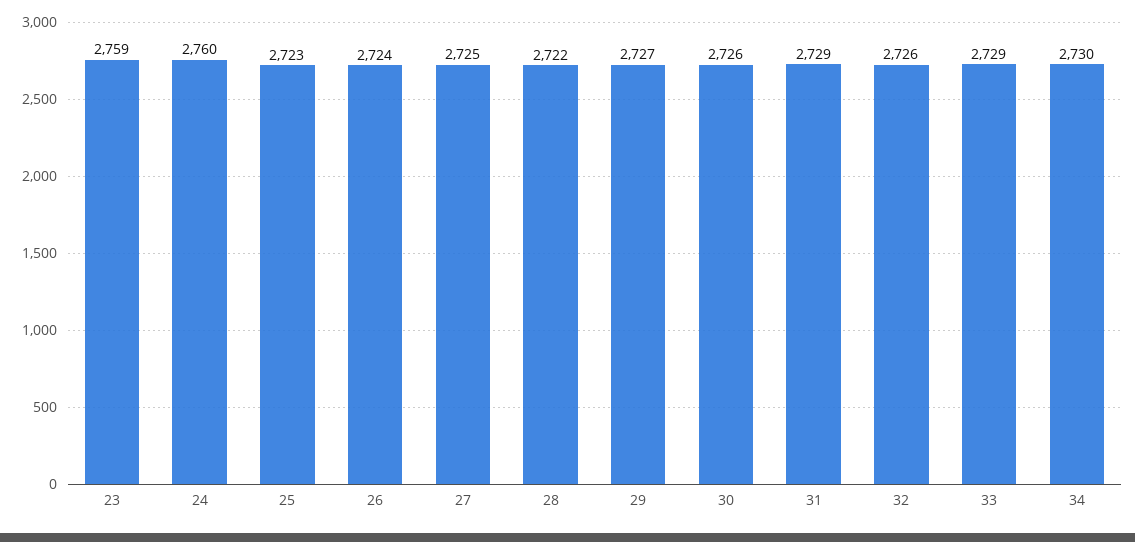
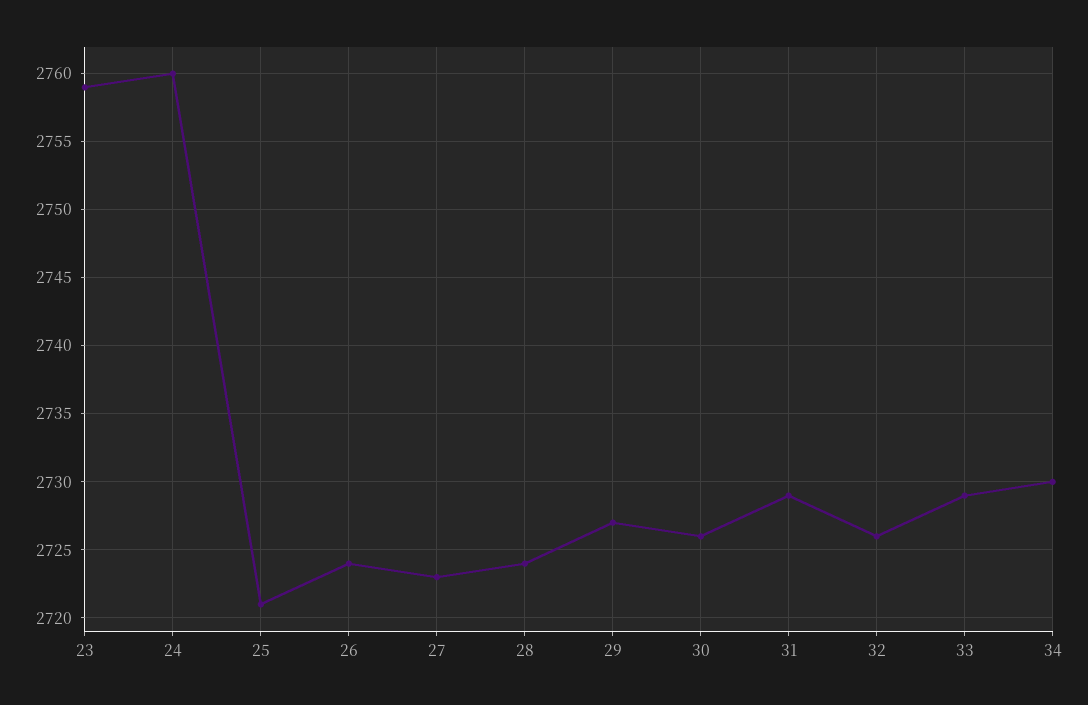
25: 2723 -> 2721
27: 2725 -> 2723
28: 2722 -> 2724

